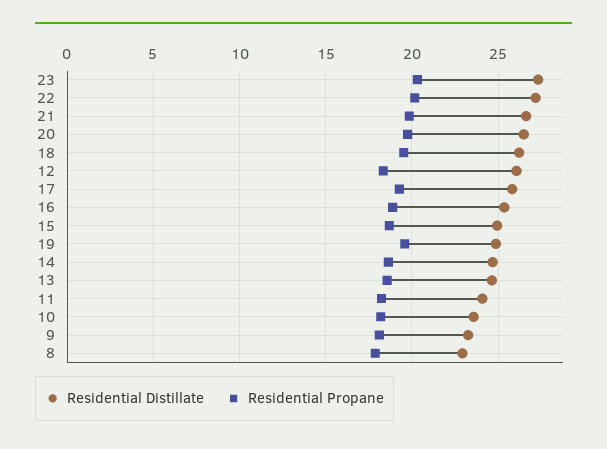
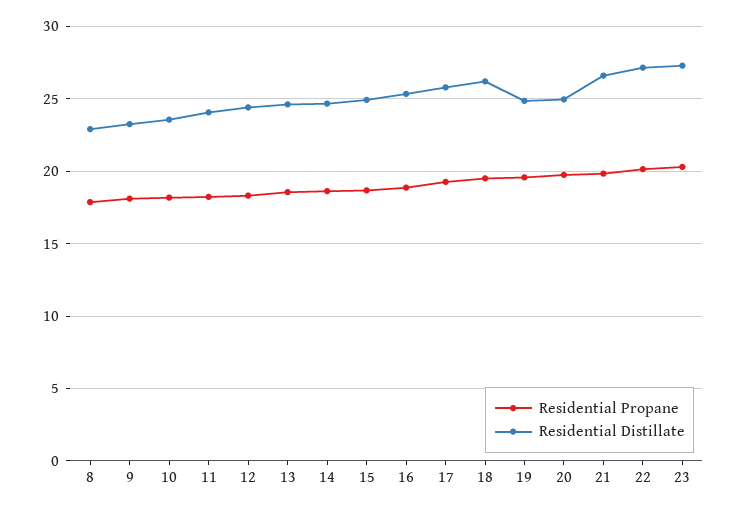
Residential Distillate, 20: 26.5 -> 25
Residential Distillate, 12: 26 -> 24.5

